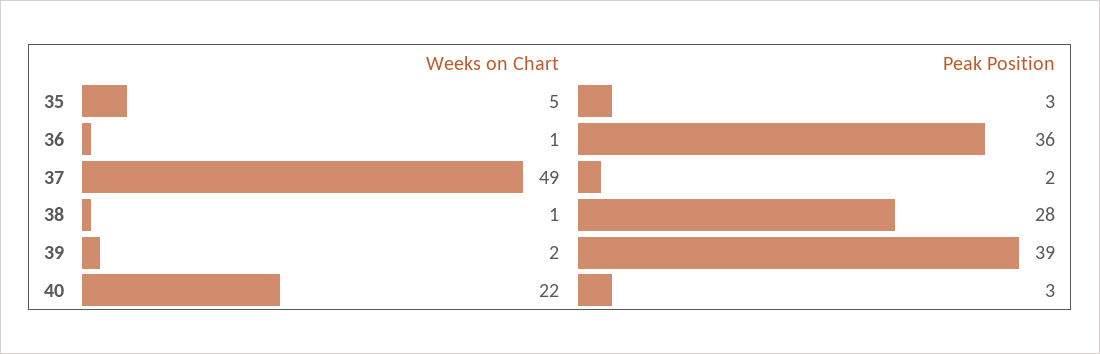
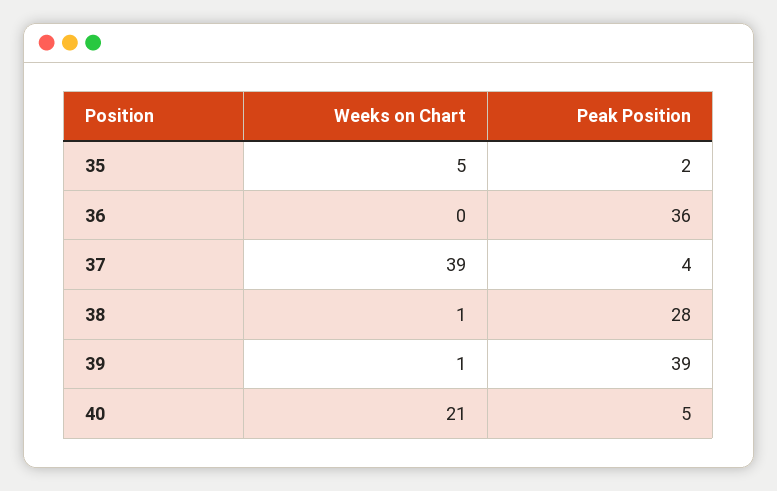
Peak Position, 35: 3 -> 2
Weeks on Chart, 36: 1 -> 0
Weeks on Chart, 37: 49 -> 39
Peak Position, 37: 2 -> 4
Weeks on Chart, 39: 2 -> 1
Weeks on Chart, 40: 22 -> 21
Peak Position, 40: 3 -> 5

